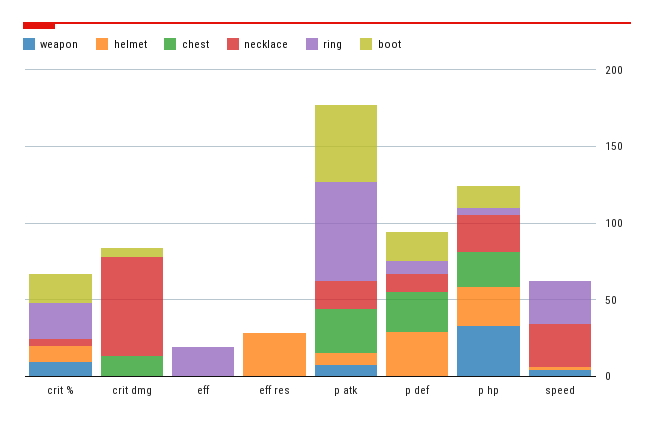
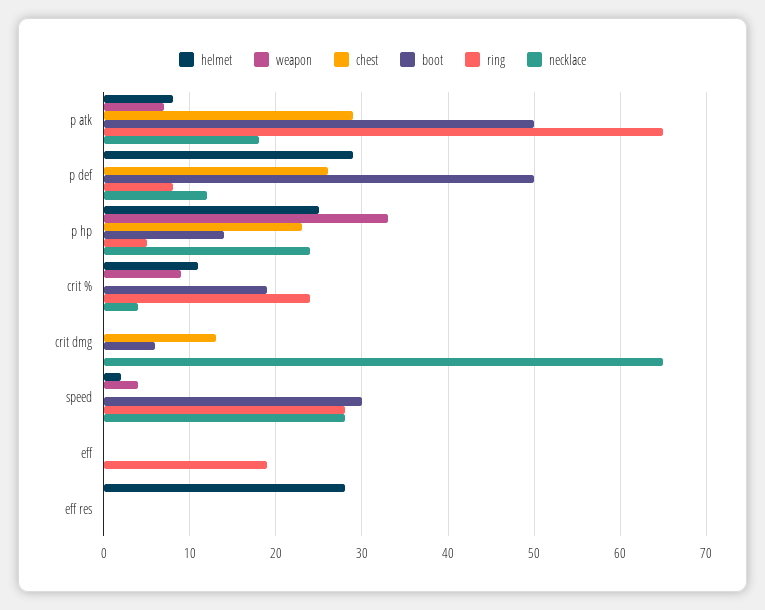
boot, p def: 20 -> 50
boot, speed: 0 -> 30

